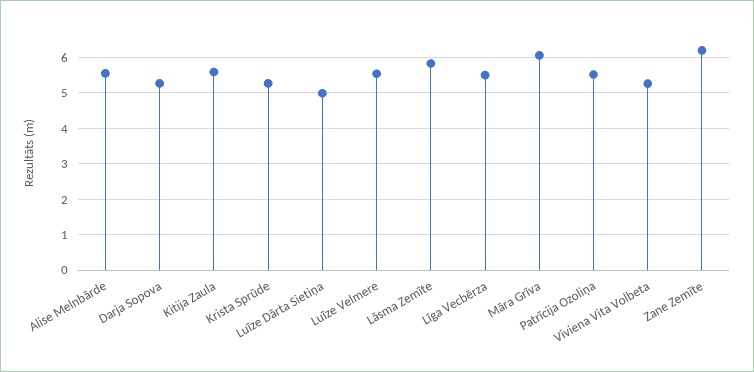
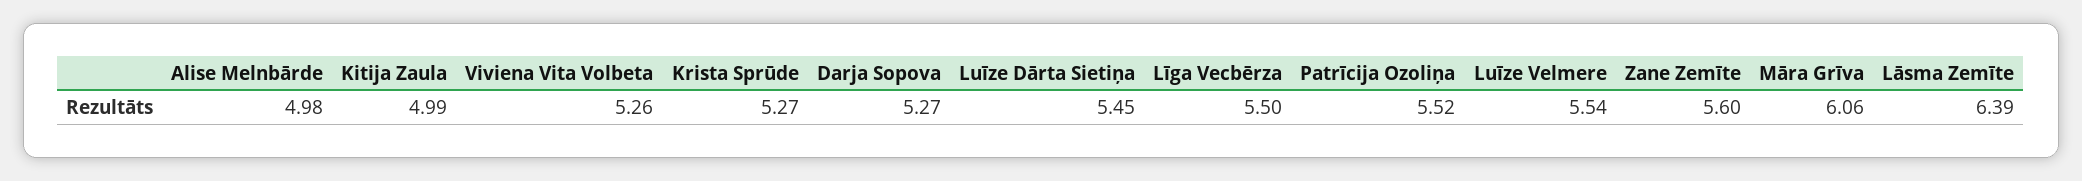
Alise Melnbārde: 5.6 -> 4.98
Kitija Zaula: 5.6 -> 4.99
Luīze Dārta Sietiņa: 5 -> 5.45
Lāsma Zemīte: 5.8 -> 6.39
Zane Zemīte: 6.2 -> 5.6

